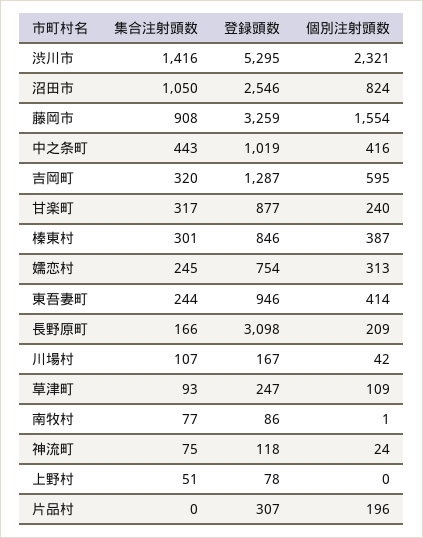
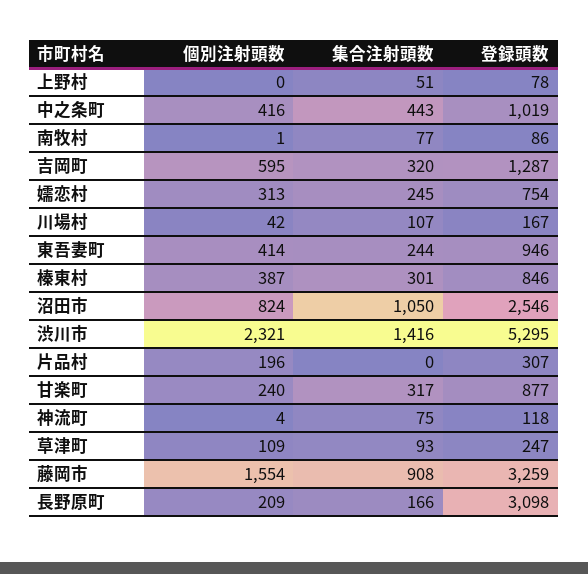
個別注射頭数, 神流町: 24 -> 4

